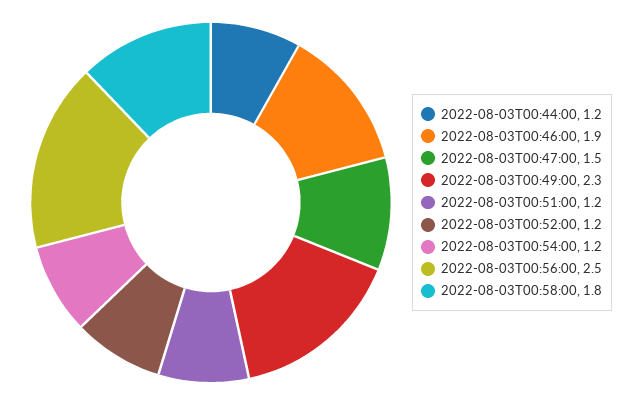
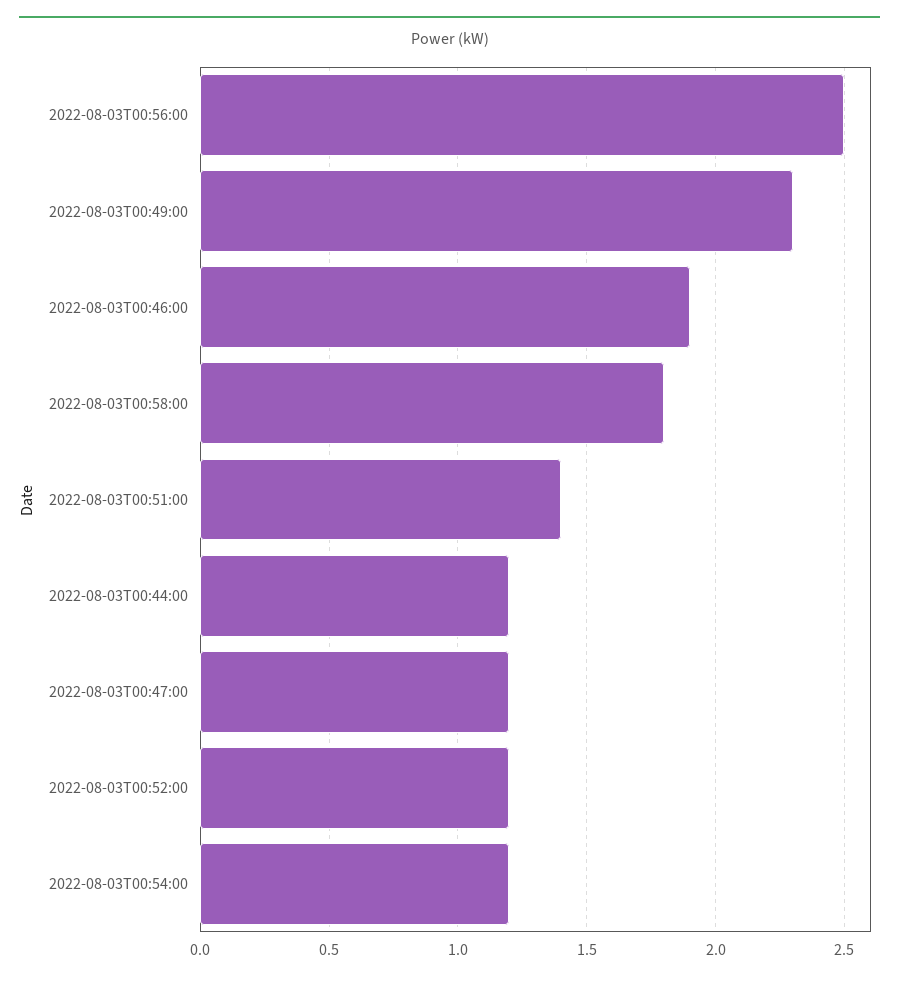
2022-08-03T00:47:00: 1.5 -> 1.2
2022-08-03T00:51:00: 1.2 -> 1.4

